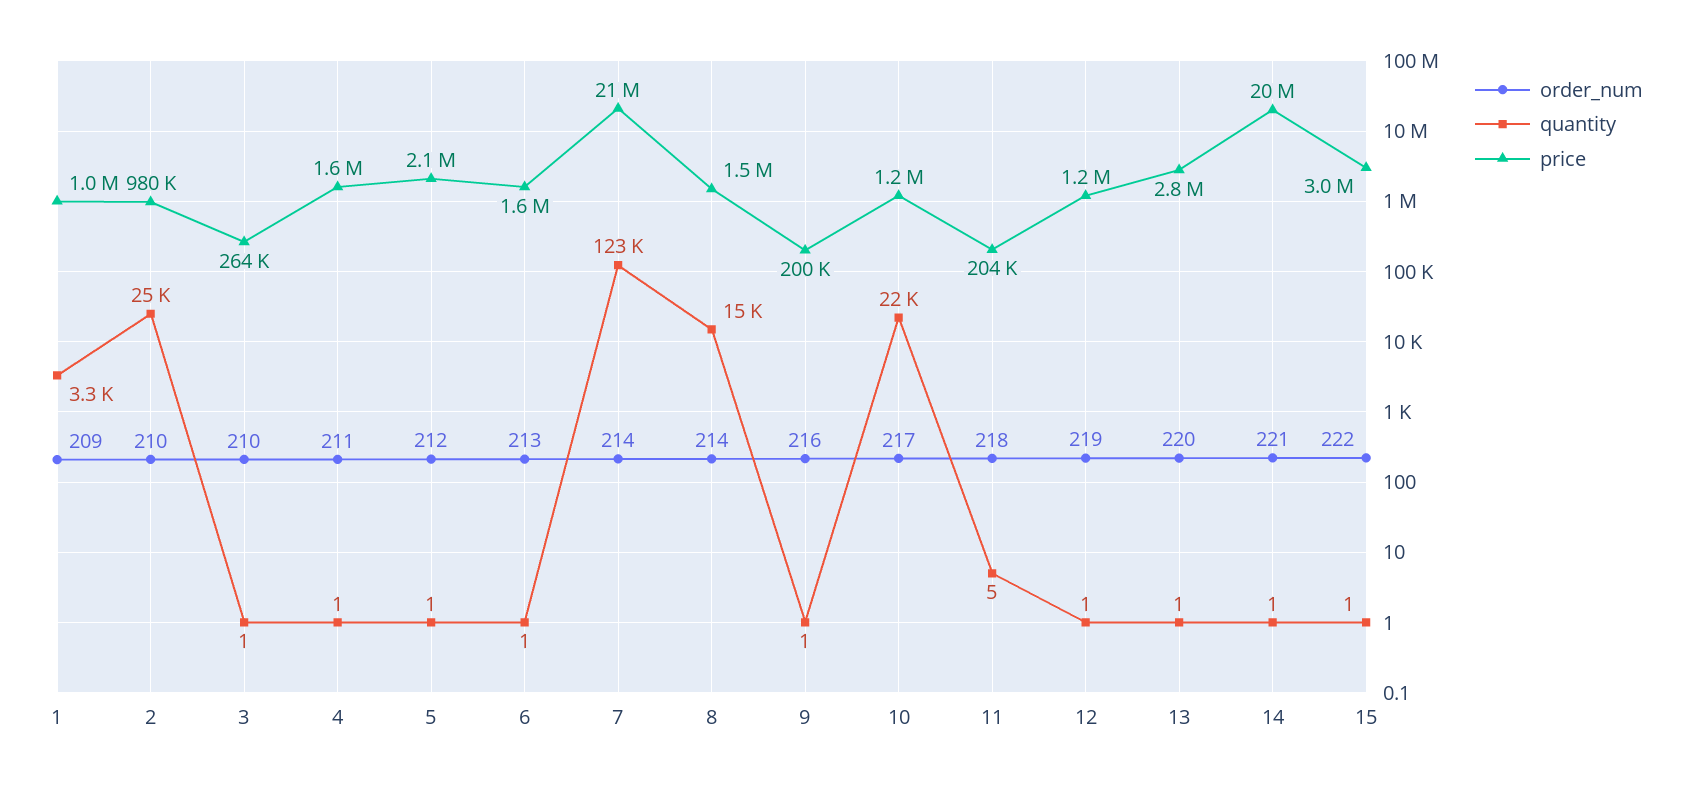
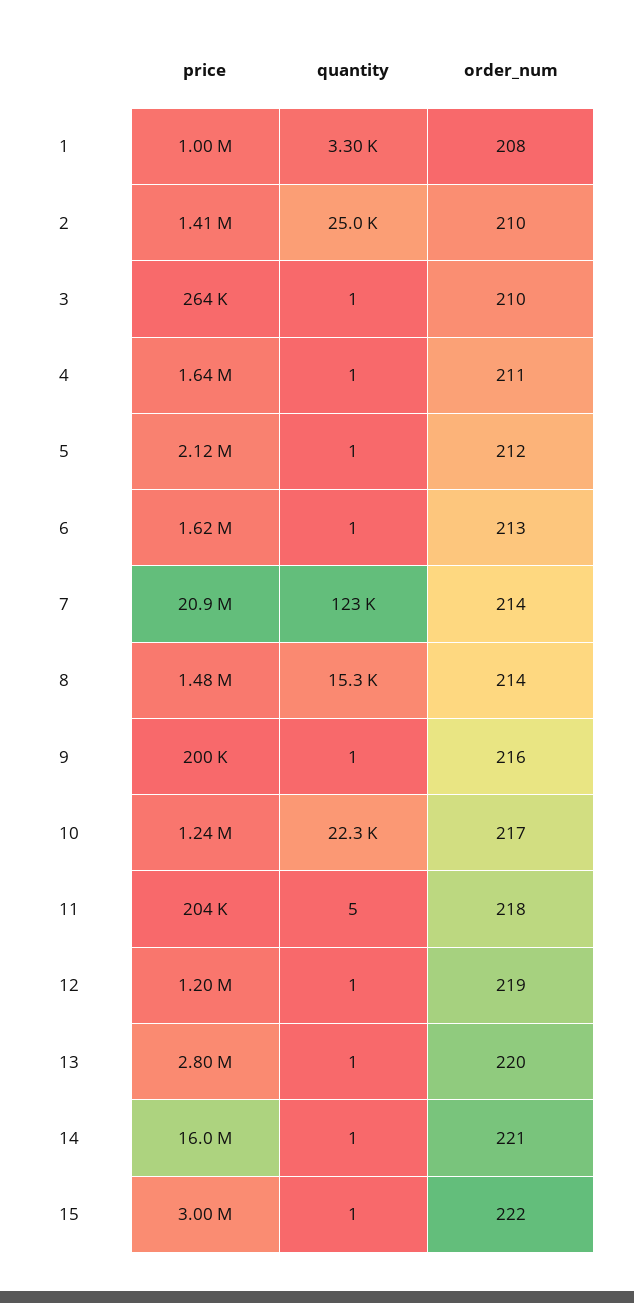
order_num, 1: 209 -> 208
price, 2: 980000 -> 1410000
price, 14: 20000000 -> 16000000

